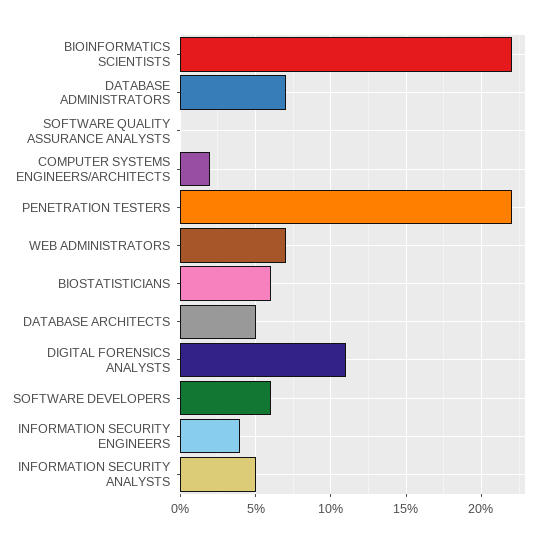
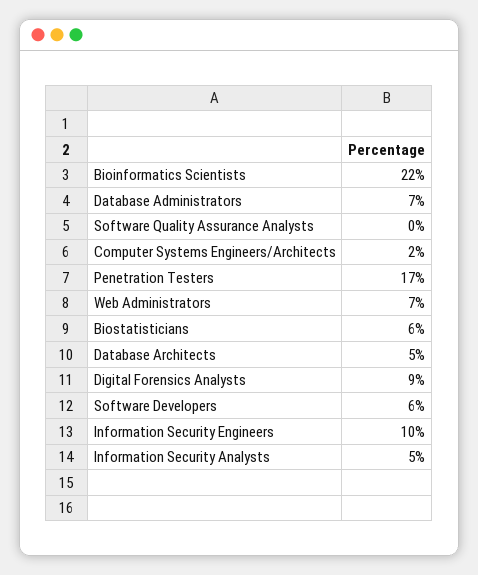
PENETRATION TESTERS: 22 -> 17
DIGITAL FORENSICS ANALYSTS: 11 -> 9
INFORMATION SECURITY ENGINEERS: 4 -> 10

